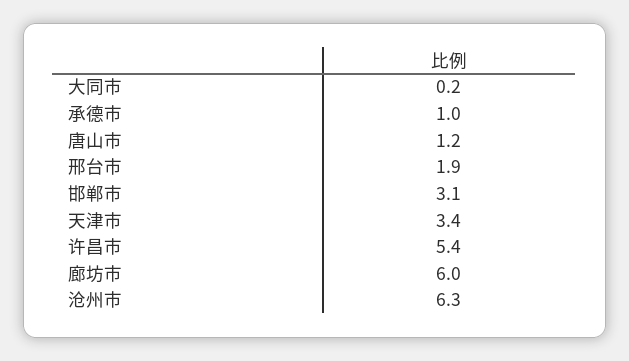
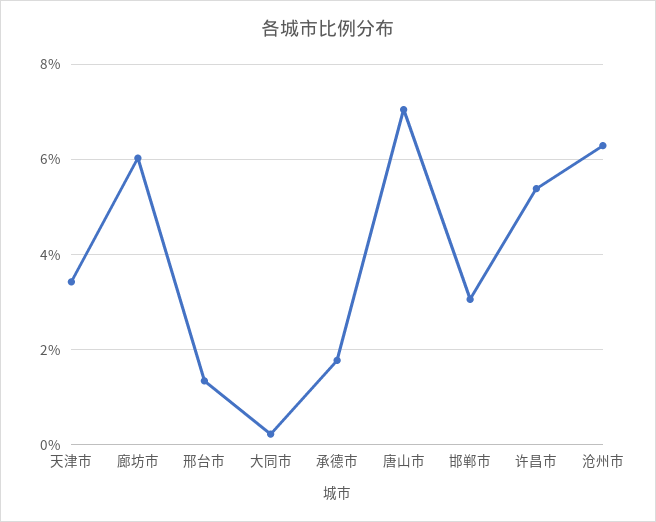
承德市: 1 -> 1.8
唐山市: 1.2 -> 7
邢台市: 1.9 -> 1.4

